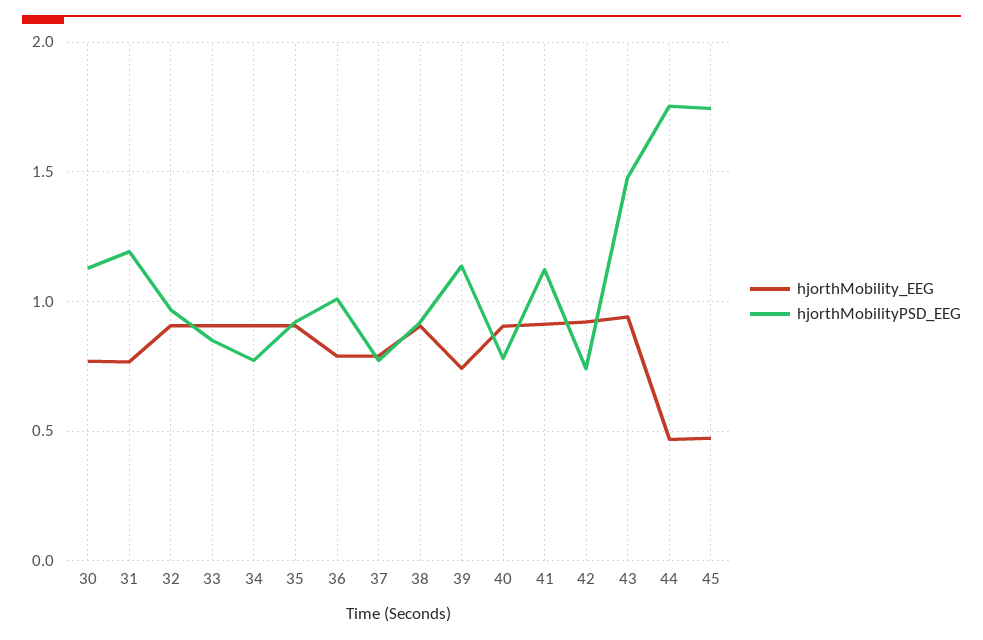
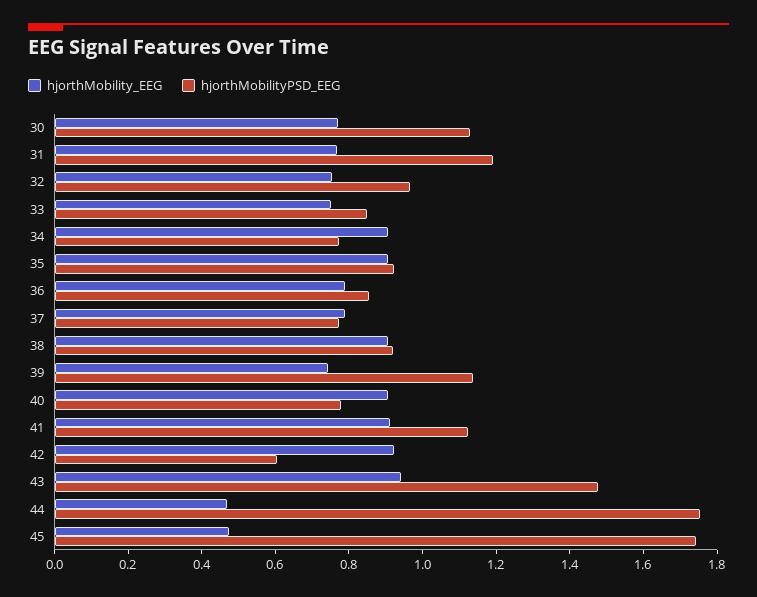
hjorthMobility_EEG, 32: 0.9 -> 0.75
hjorthMobility_EEG, 33: 0.9 -> 0.75
hjorthMobilityPSD_EEG, 36: 1 -> 0.85
hjorthMobilityPSD_EEG, 42: 0.75 -> 0.6

